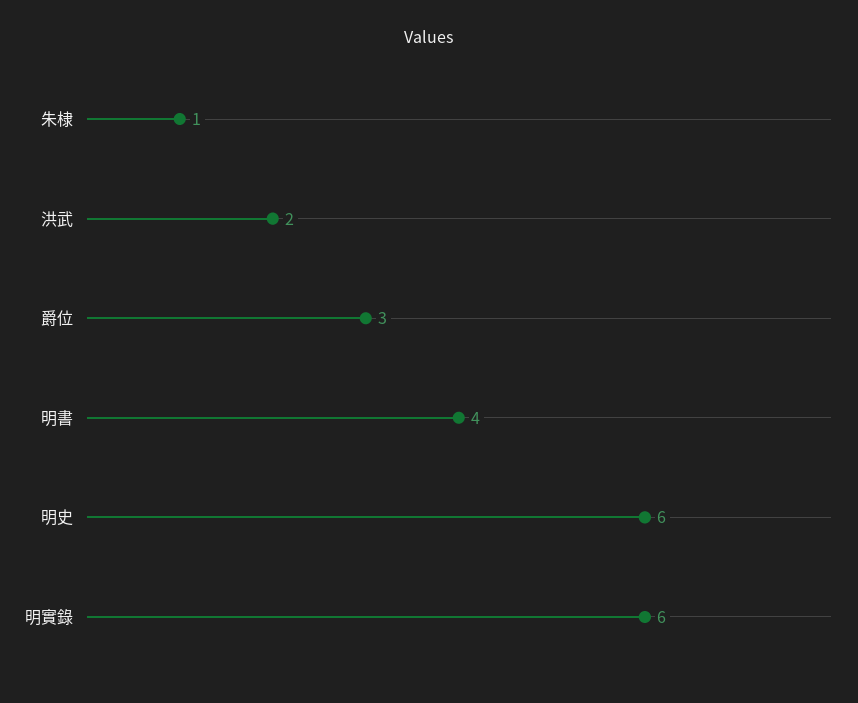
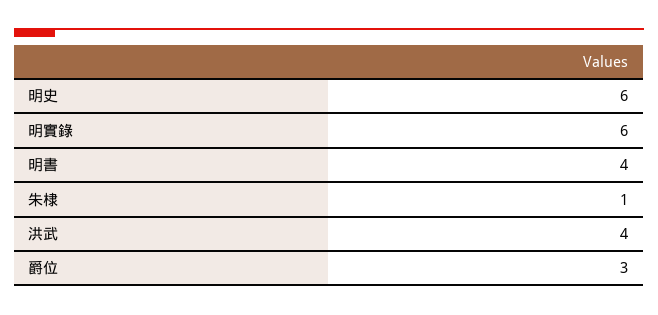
洪武: 2 -> 4

